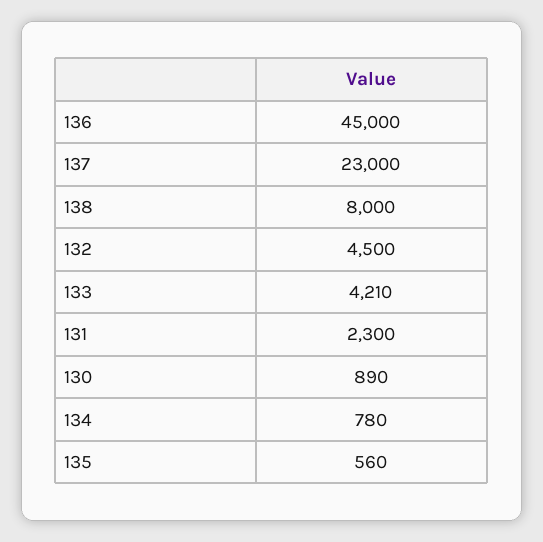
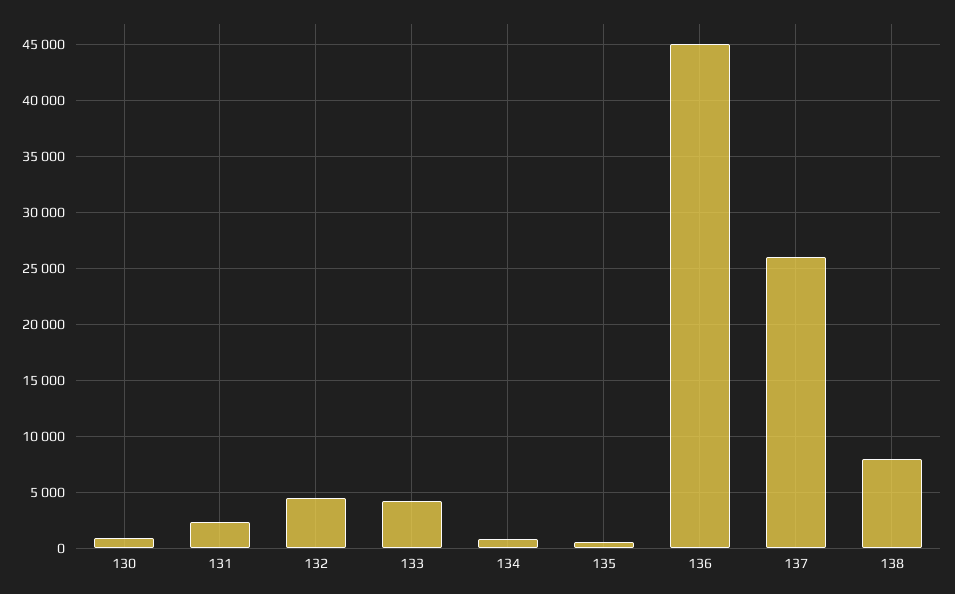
137: 23000 -> 26000

